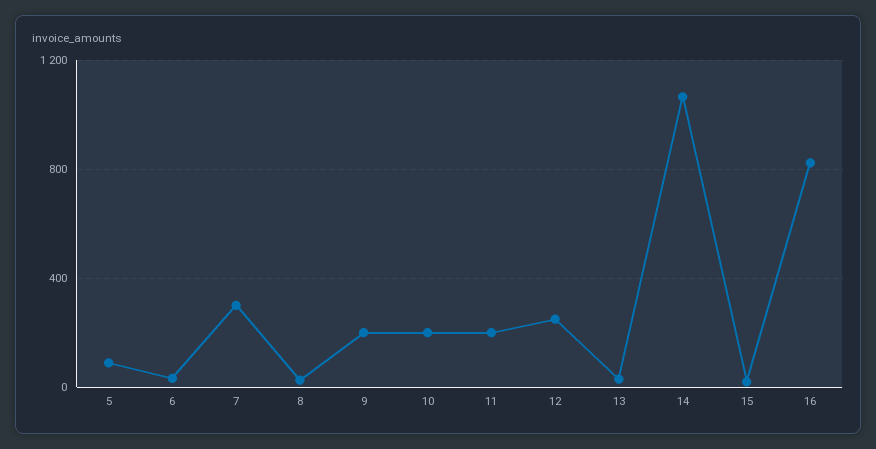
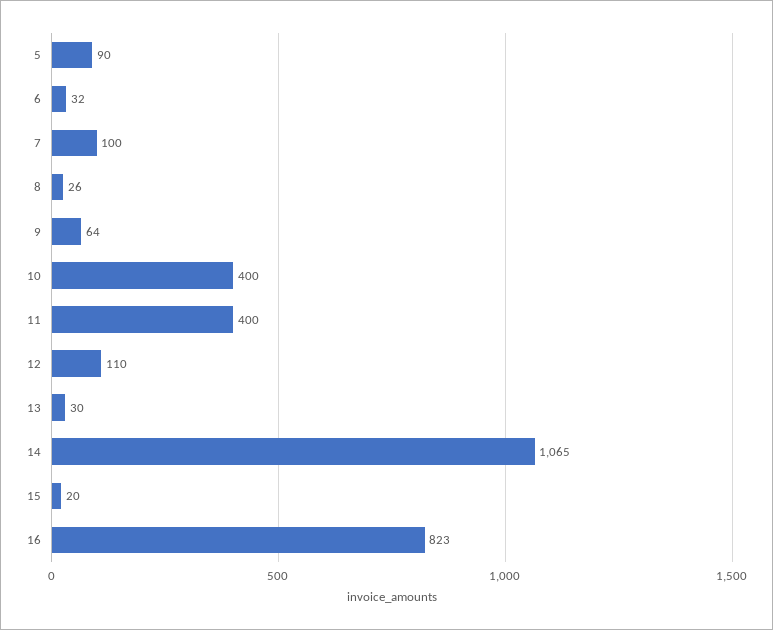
7: 300 -> 100
9: 200 -> 64
10: 200 -> 400
11: 200 -> 400
12: 250 -> 110

